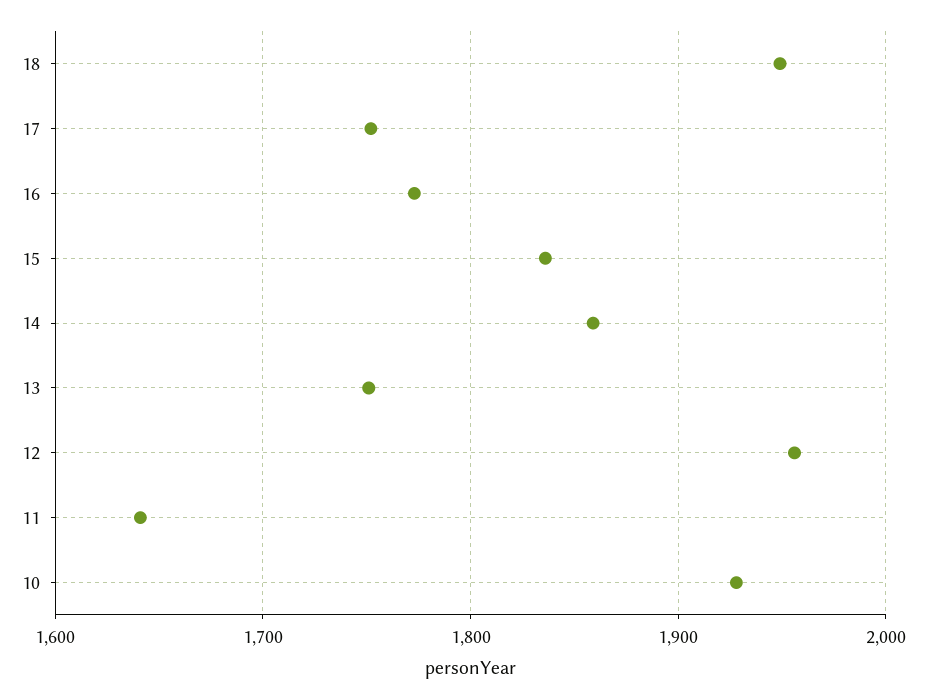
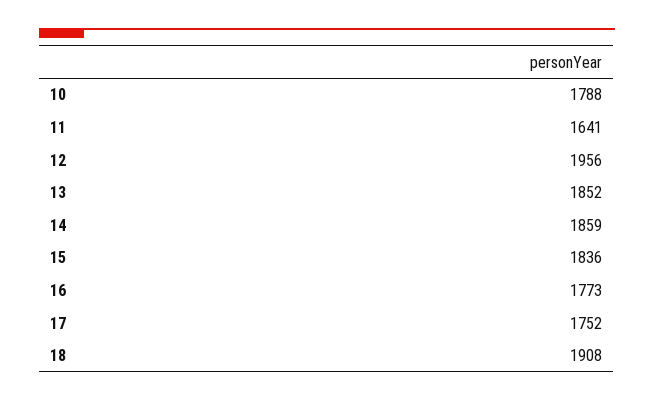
18: 1950 -> 1908
13: 1750 -> 1852
10: 1930 -> 1788

